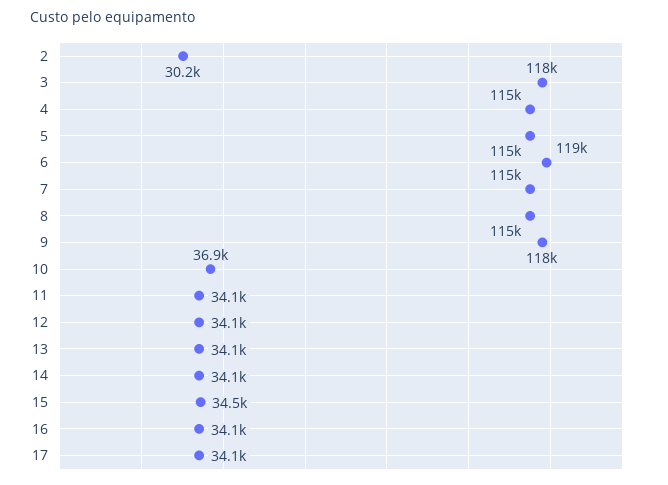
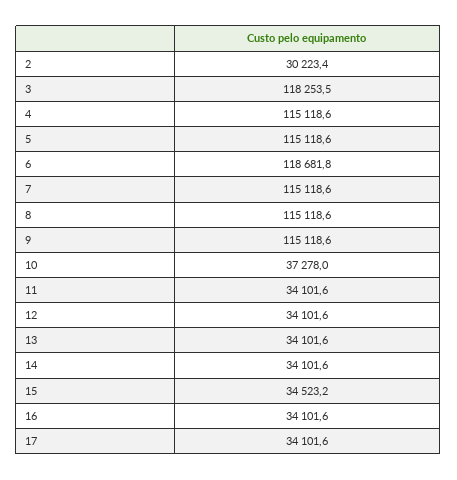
9: 118000 -> 115118.6
10: 36900 -> 37278

